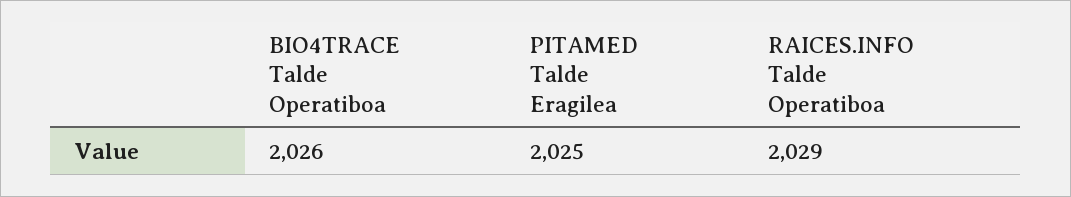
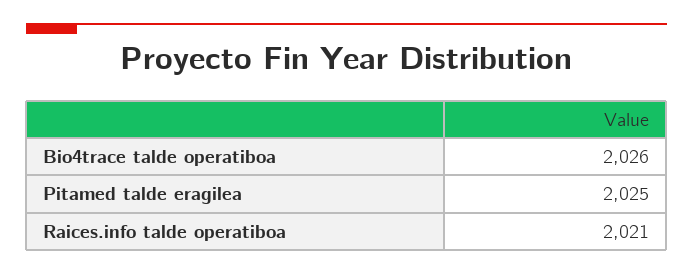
RAICES.INFO Talde Operatiboa: 2029 -> 2021

